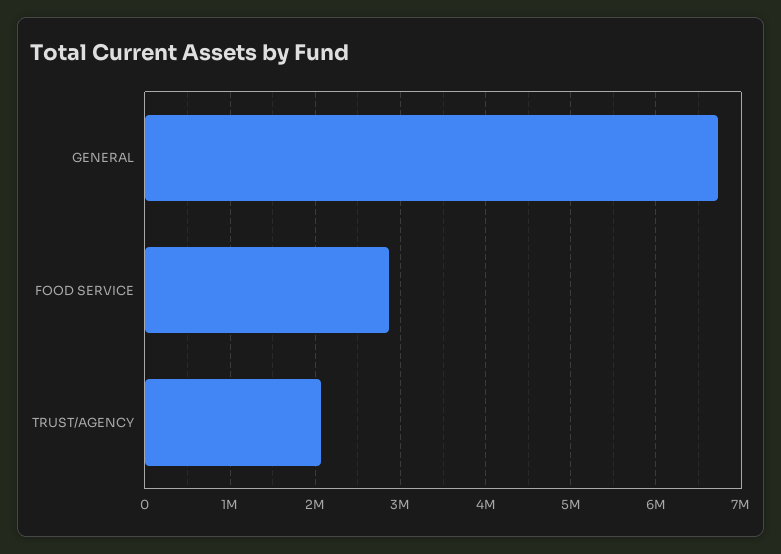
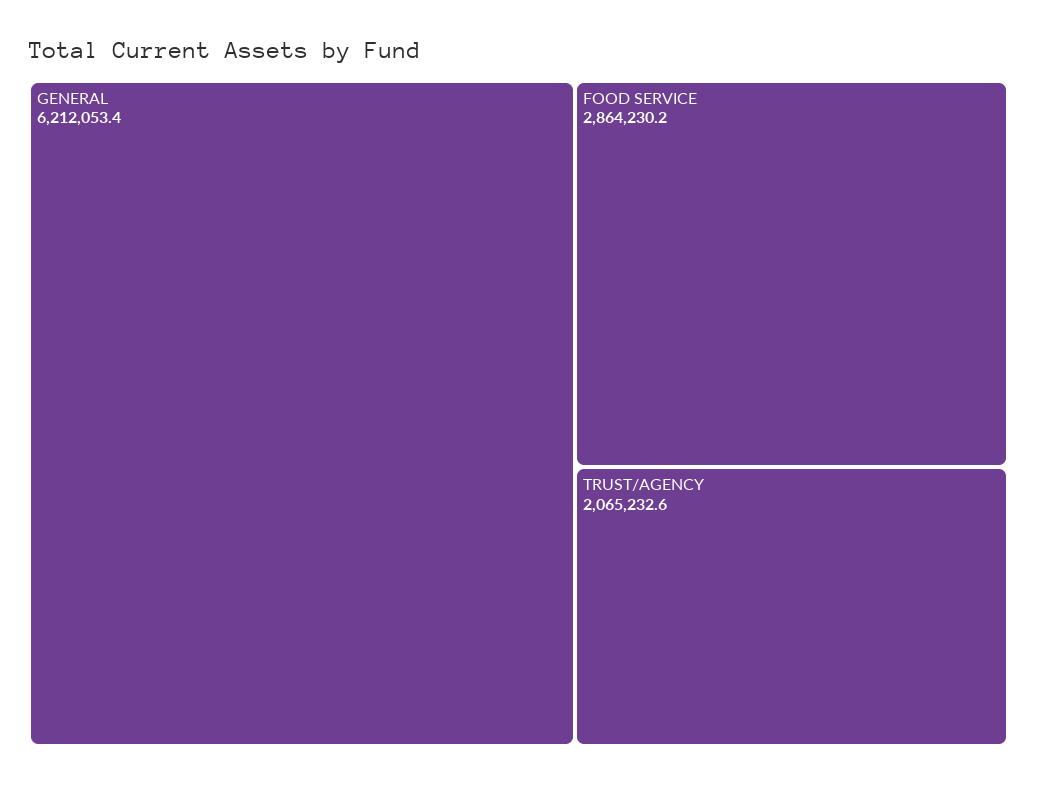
GENERAL: 6700000 -> 6212053.4

